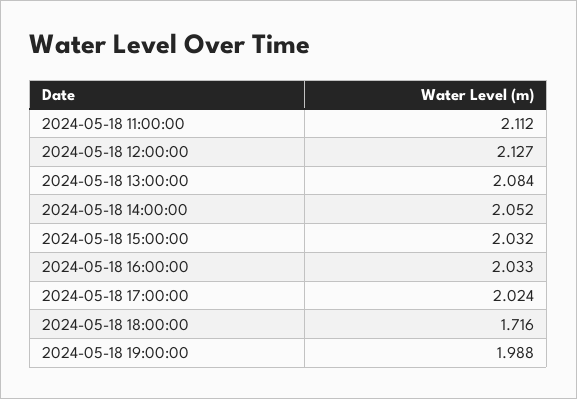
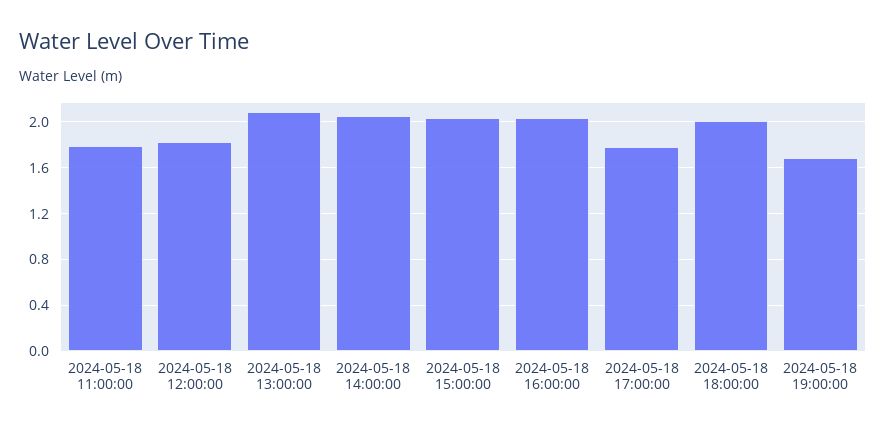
2024-05-18 11:00:00: 2.112 -> 1.8
2024-05-18 12:00:00: 2.127 -> 1.8
2024-05-18 17:00:00: 2.024 -> 1.8
2024-05-18 18:00:00: 1.716 -> 2
2024-05-18 19:00:00: 1.988 -> 1.7

